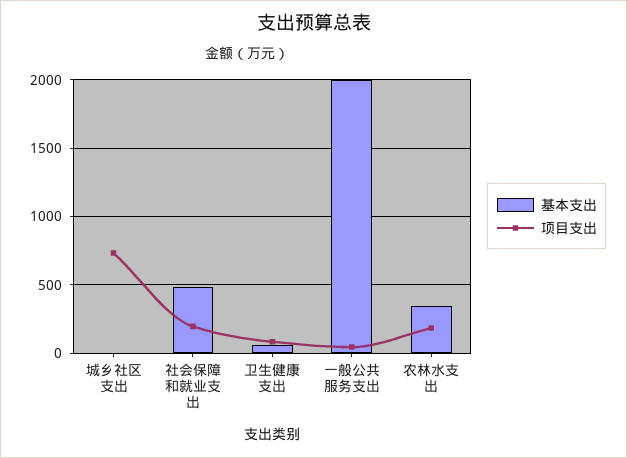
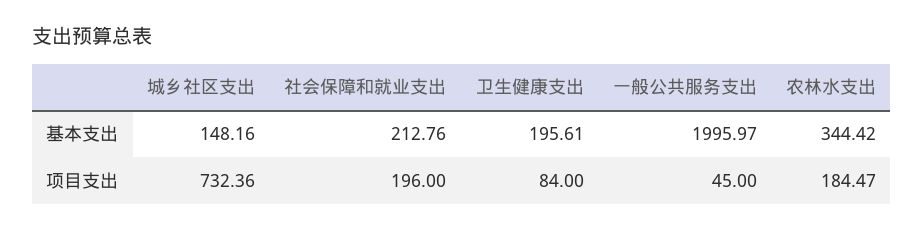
基本支出, 城乡社区支出: 0 -> 148.16
基本支出, 社会保障和就业支出: 500 -> 212.76
基本支出, 卫生健康支出: 50 -> 195.61

